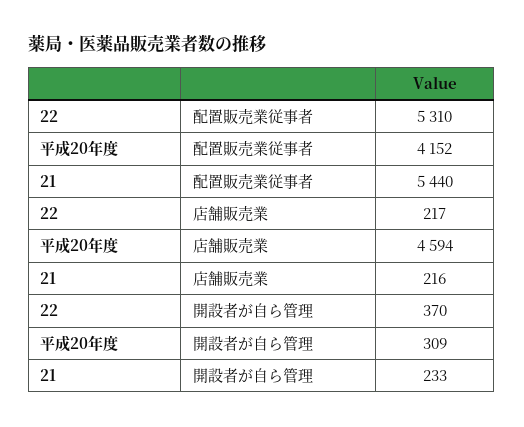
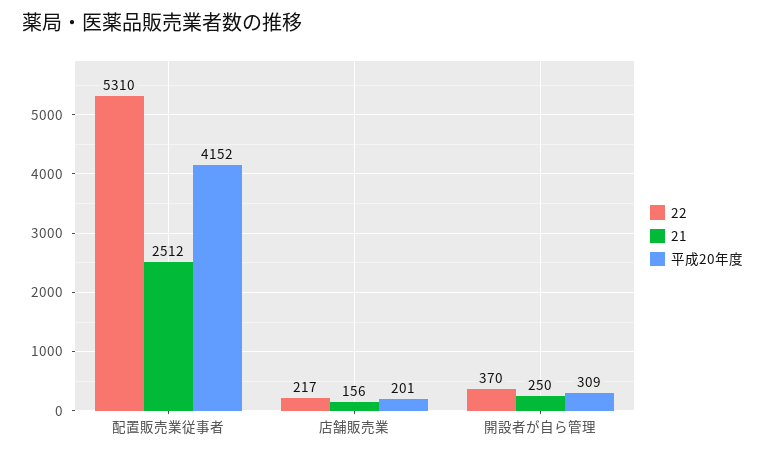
21, 配置販売業従事者: 5440 -> 2512
平成20年度, 店舗販売業: 4594 -> 201
21, 店舗販売業: 216 -> 156
21, 開設者が自ら管理: 233 -> 250

